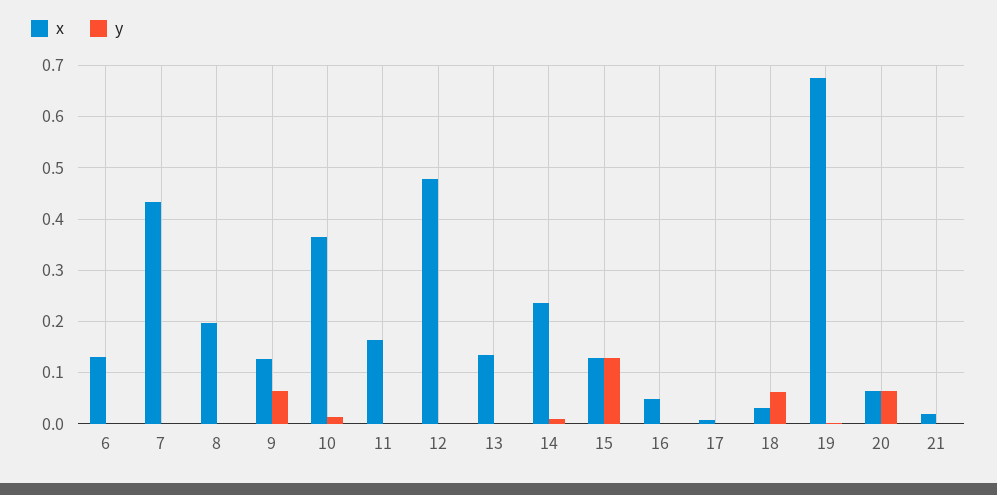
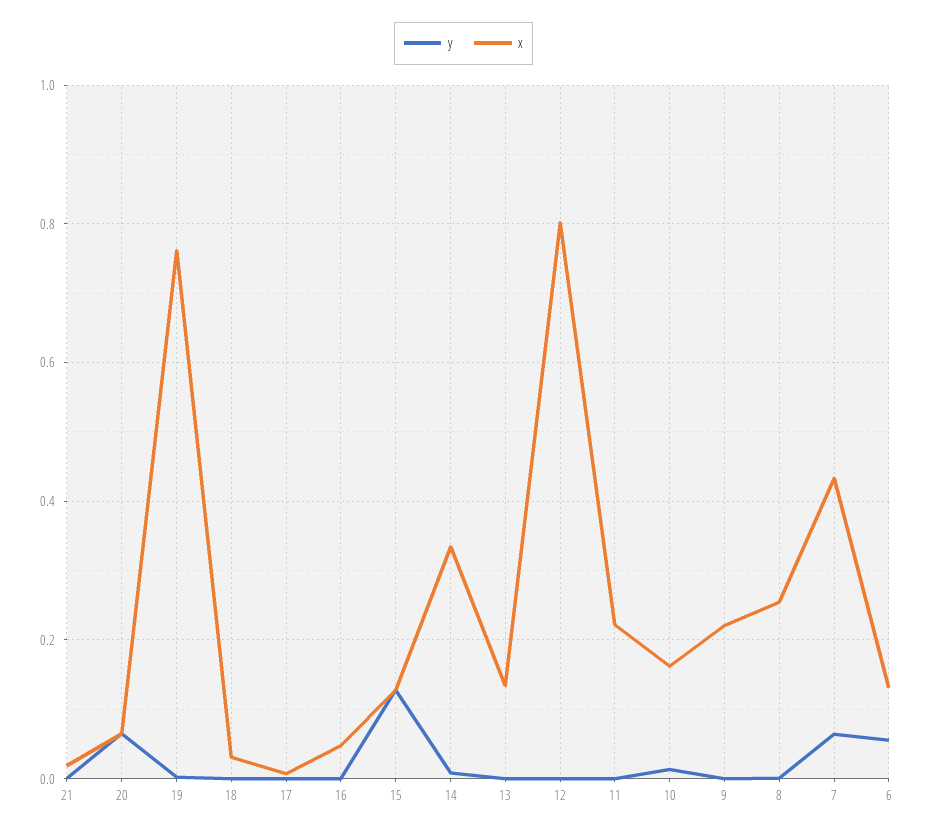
y, 6: 0 -> 0.06
y, 7: 0 -> 0.06
x, 8: 0.2 -> 0.26
x, 9: 0.12 -> 0.22
y, 9: 0.06 -> 0
x, 10: 0.36 -> 0.16
x, 11: 0.16 -> 0.22
x, 12: 0.48 -> 0.8
x, 14: 0.24 -> 0.34
y, 18: 0.06 -> 0
x, 19: 0.68 -> 0.76

